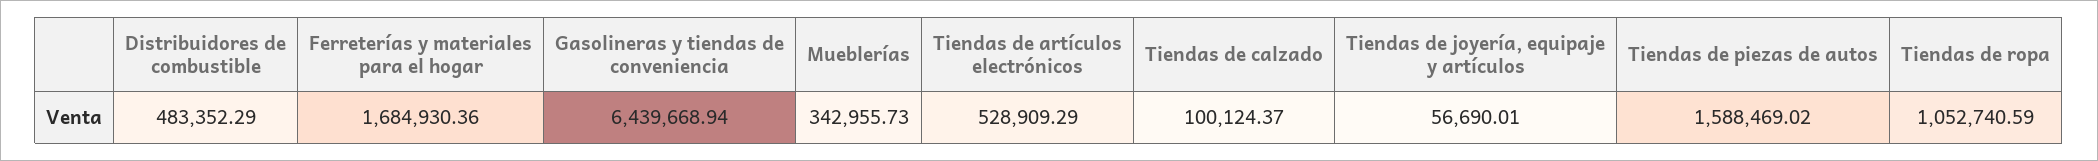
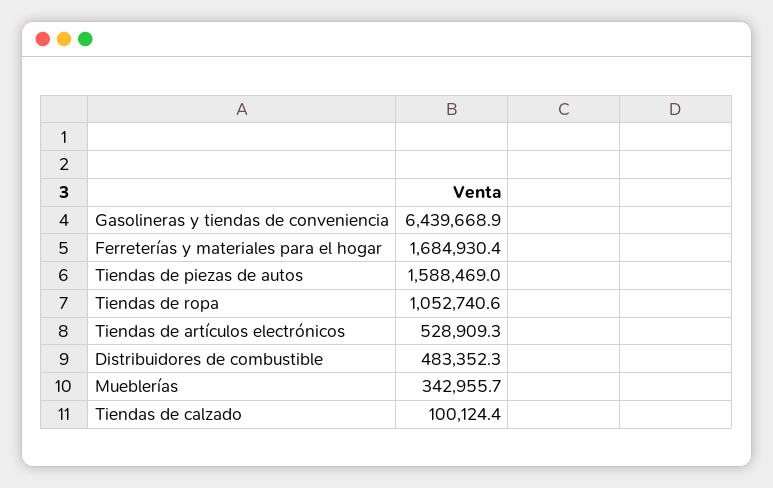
Tiendas de joyería, equipaje y artículos: 56690.01 -> none

